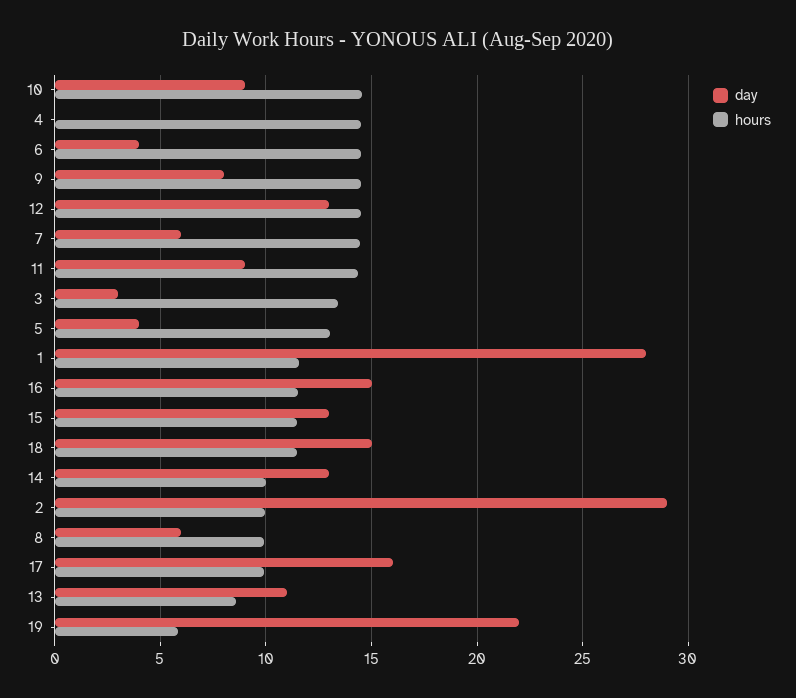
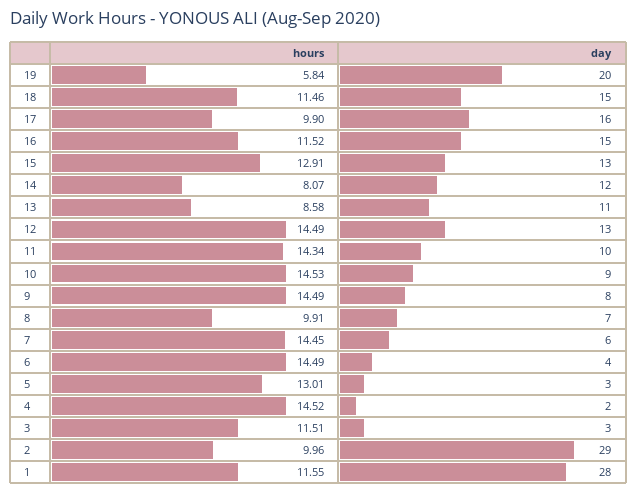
day, 4: 0 -> 2
day, 11: 9 -> 10
hours, 3: 13.5 -> 11.51
day, 5: 4 -> 3
hours, 15: 11.5 -> 12.91
day, 14: 13 -> 12
hours, 14: 10 -> 8.07
day, 8: 6 -> 7
day, 19: 22 -> 20

